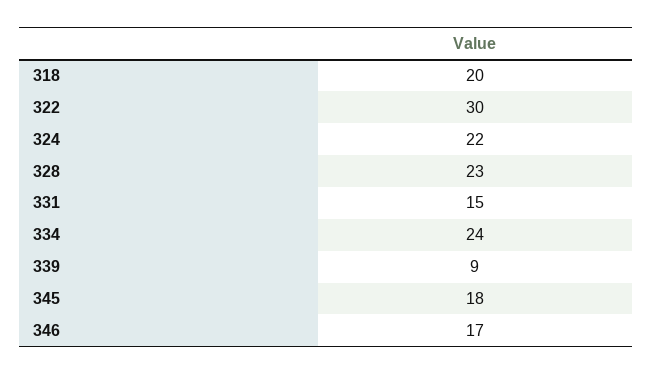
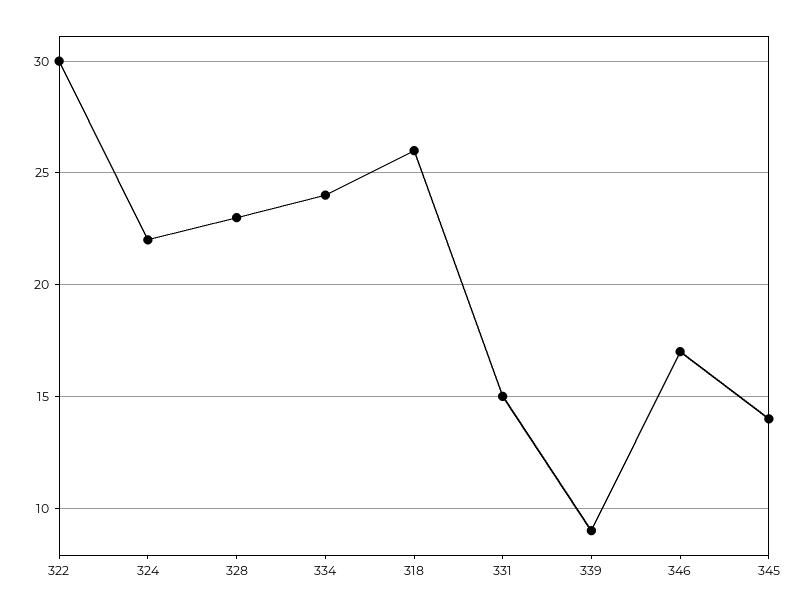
318: 20 -> 26
345: 18 -> 14

